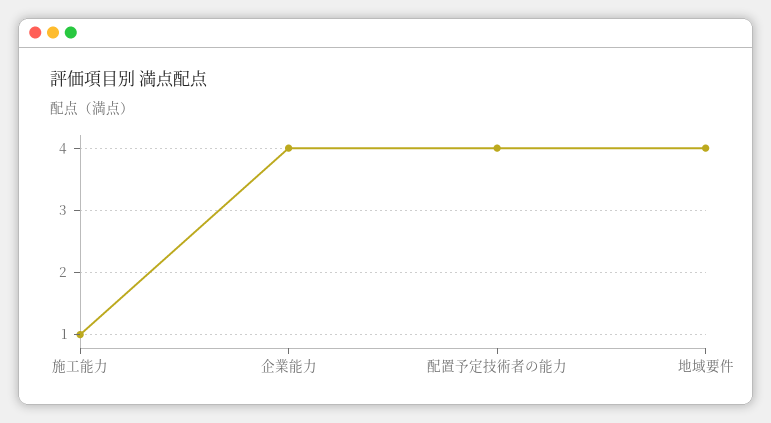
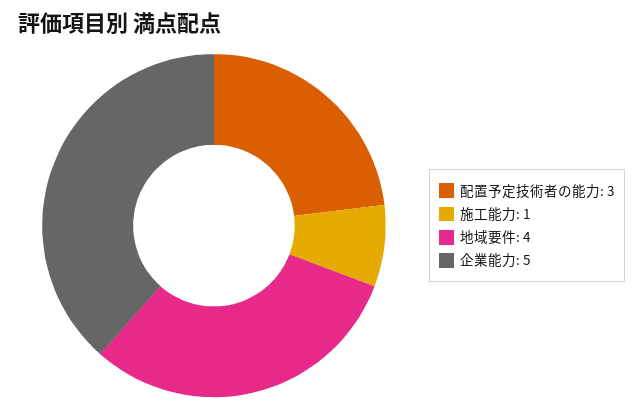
企業能力: 4 -> 5
配置予定技術者の能力: 4 -> 3

